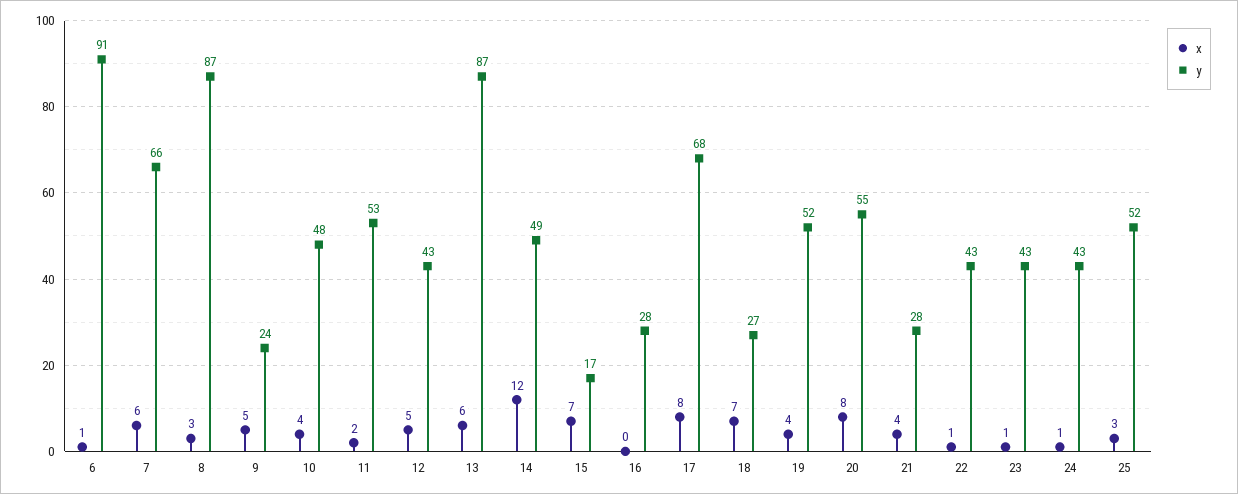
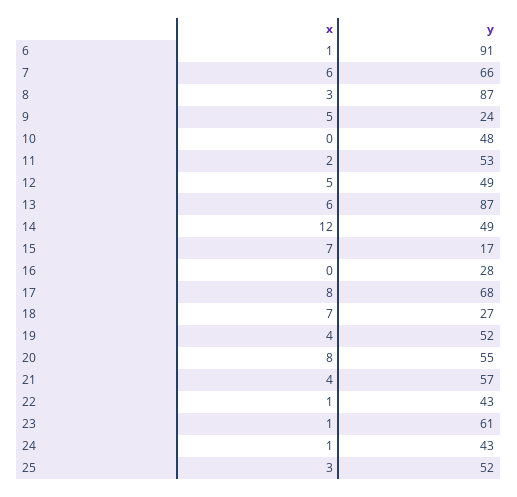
x, 10: 4 -> 0
y, 12: 43 -> 49
y, 21: 28 -> 57
y, 23: 43 -> 61

